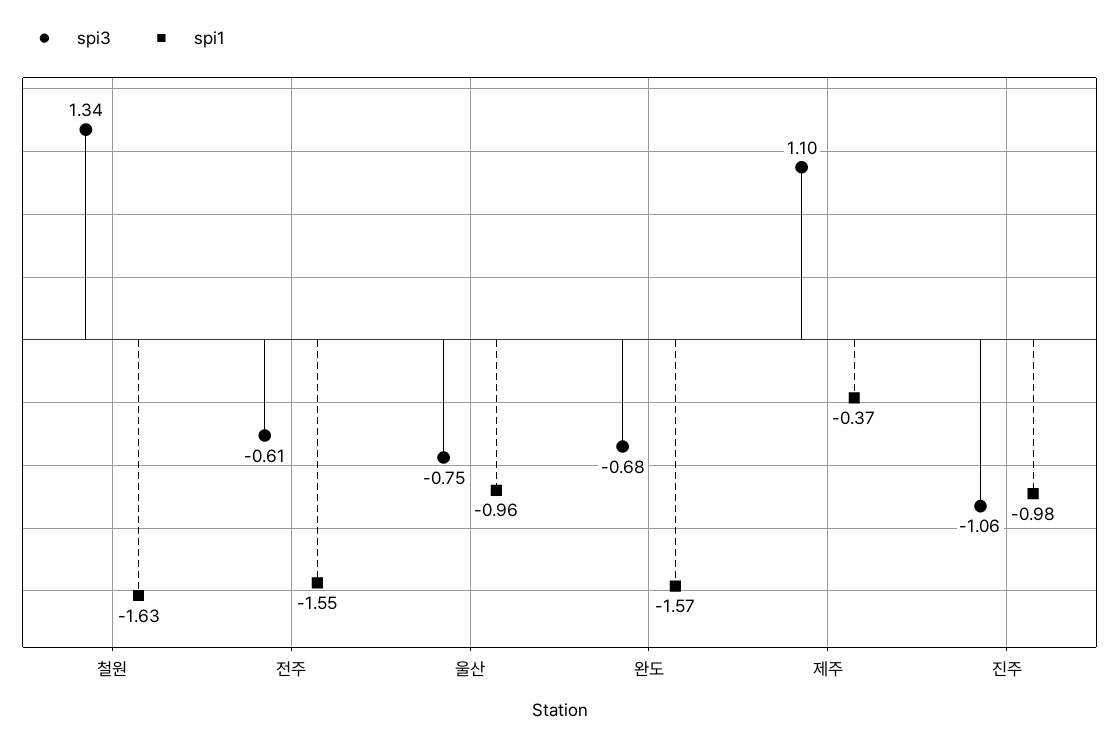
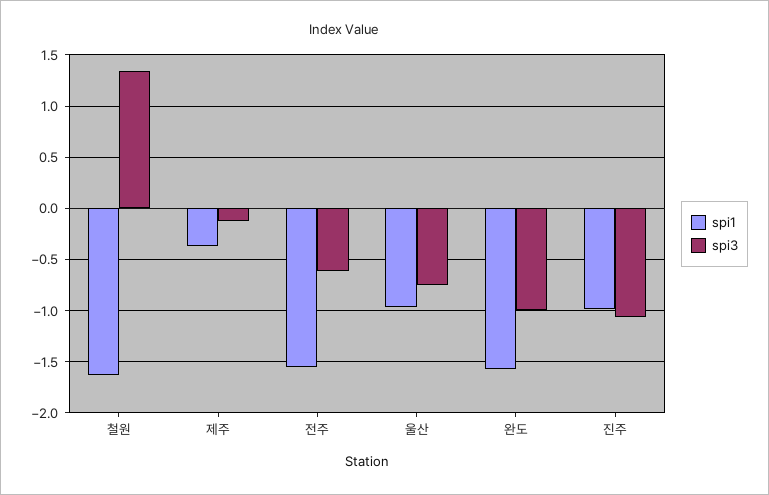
spi3, 완도: -0.68 -> -1
spi3, 제주: 1.1 -> -0.1

